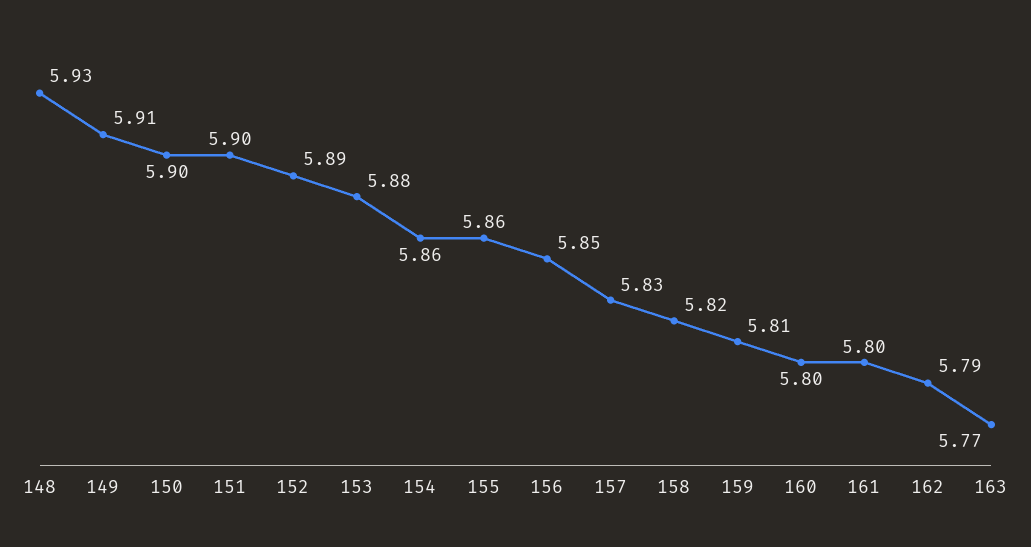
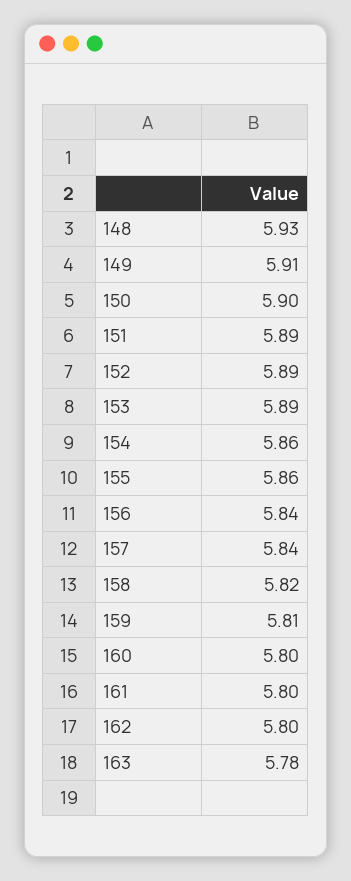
151: 5.9 -> 5.89
153: 5.88 -> 5.89
156: 5.85 -> 5.84
157: 5.83 -> 5.84
162: 5.79 -> 5.8
163: 5.77 -> 5.78

